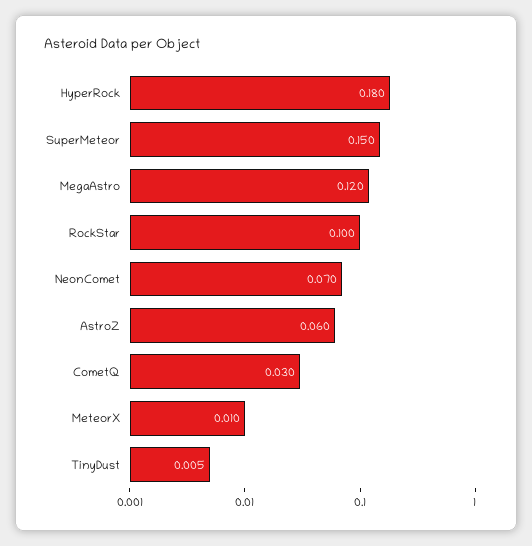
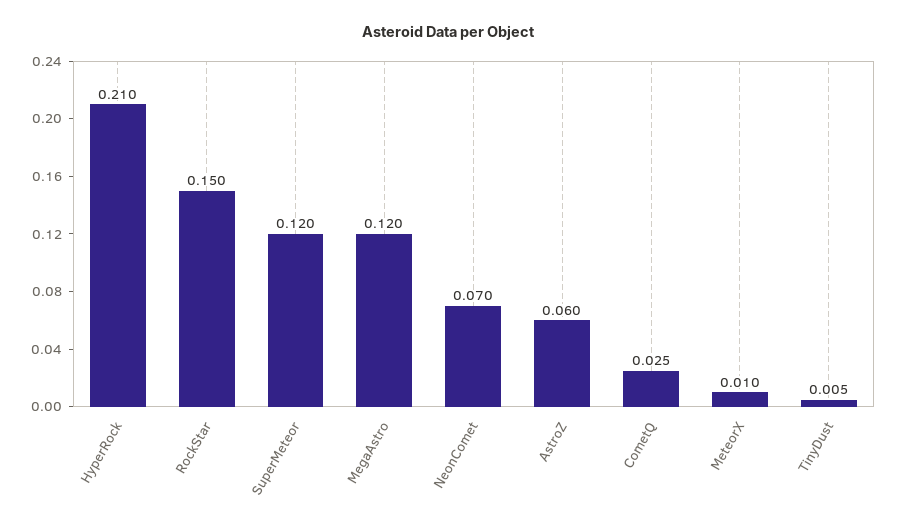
HyperRock: 0.18 -> 0.21
SuperMeteor: 0.15 -> 0.12
RockStar: 0.1 -> 0.15
CometQ: 0.03 -> 0.025

